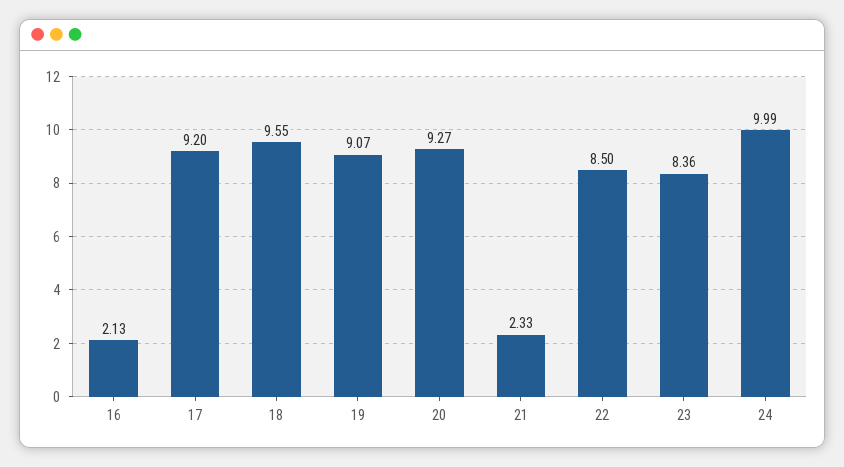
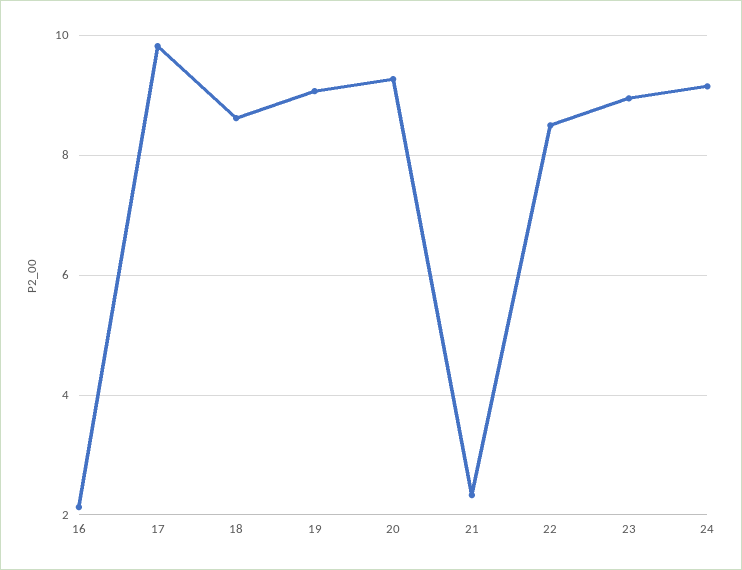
17: 9.2 -> 9.8
18: 9.55 -> 8.6
23: 8.36 -> 9
24: 9.99 -> 9.2

